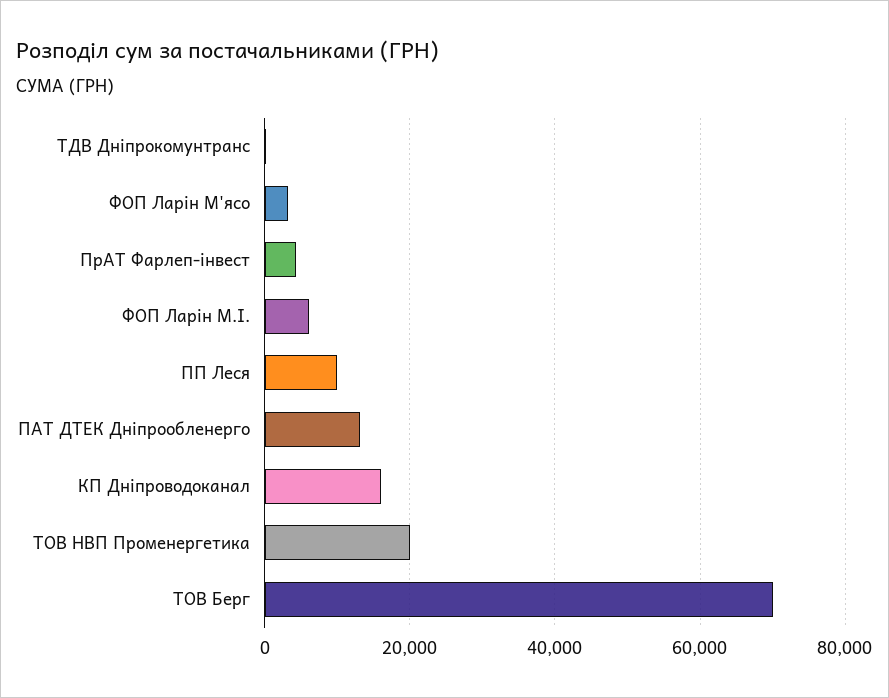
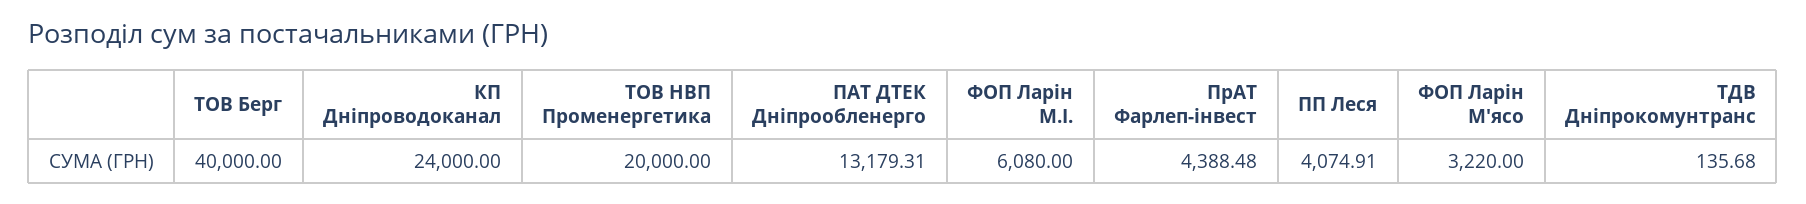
ПП Леся: 10000 -> 4074.91
КП Дніпроводоканал: 16000 -> 24000
ТОВ Берг: 70000 -> 40000

